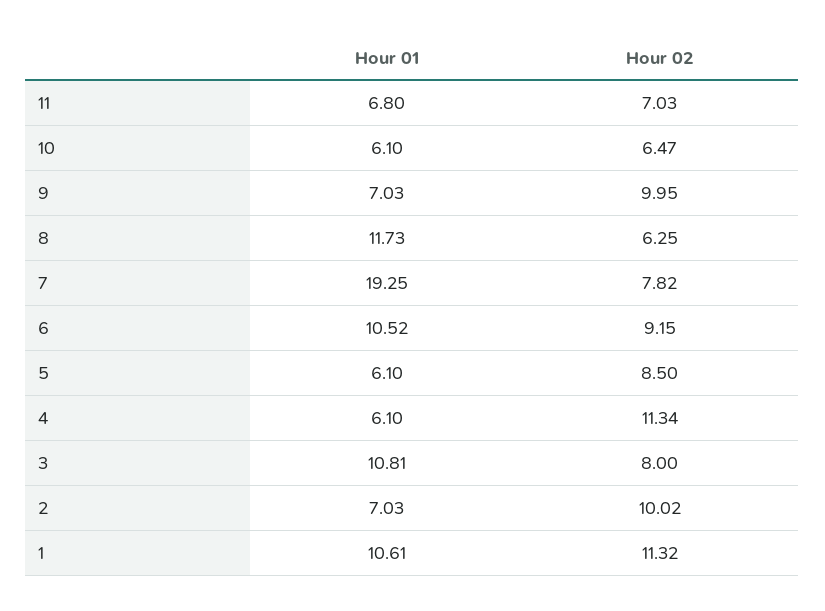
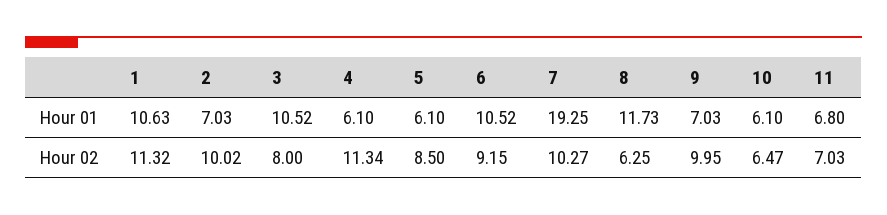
Hour 02, 7: 7.82 -> 10.27
Hour 01, 3: 10.81 -> 10.52
Hour 01, 1: 10.61 -> 10.63

